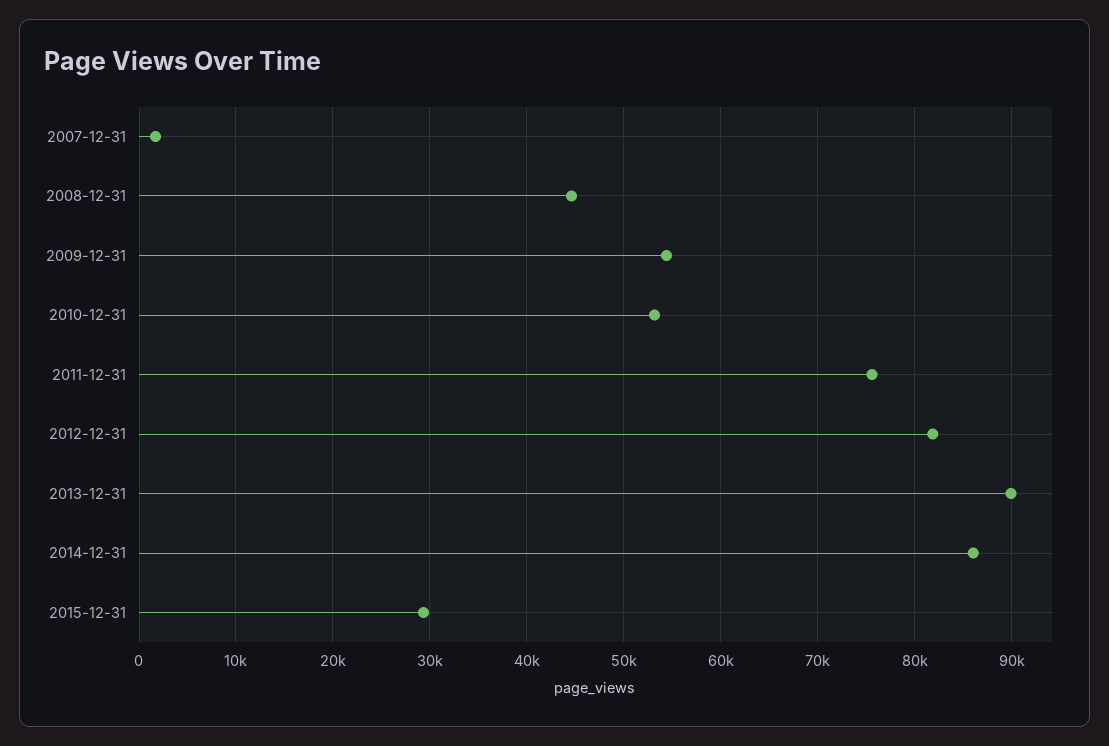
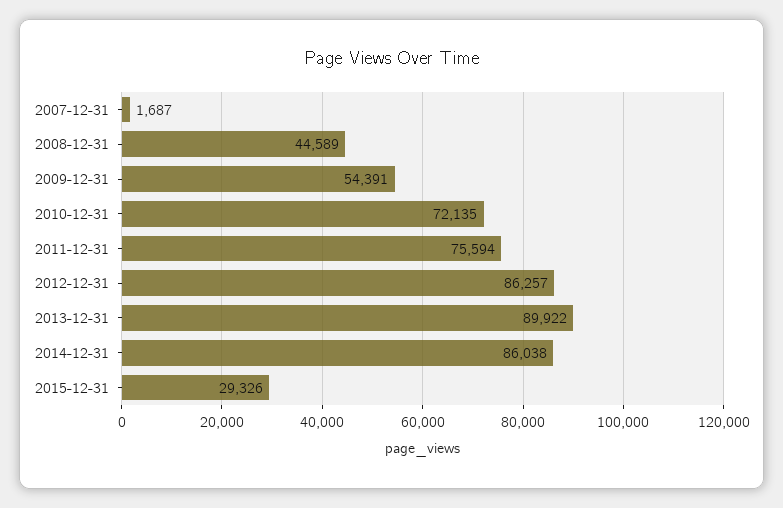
2010-12-31: 53000 -> 72135
2012-12-31: 82000 -> 86257

